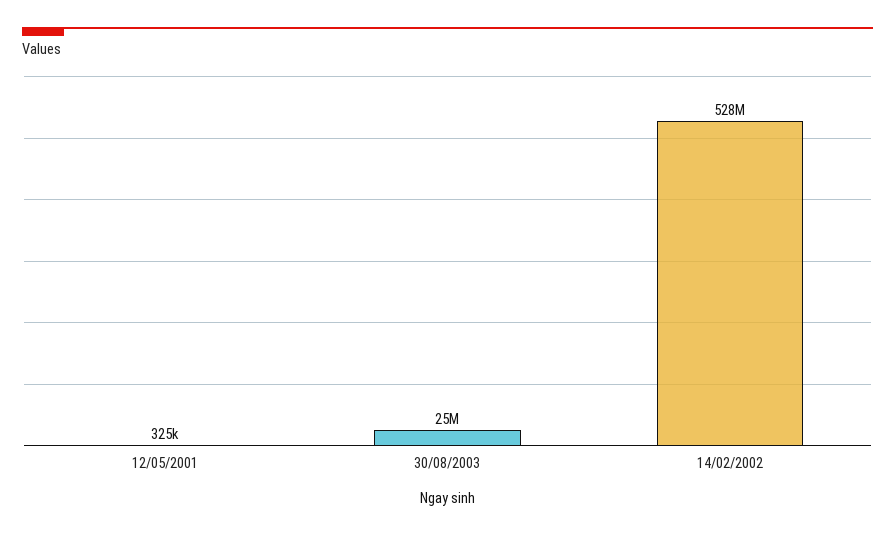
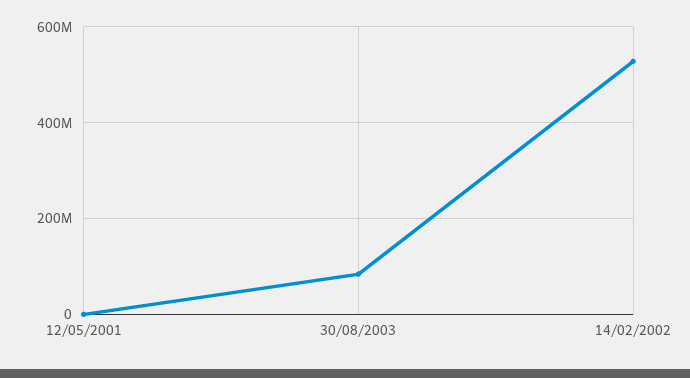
30/08/2003: 25000000 -> 80000000

